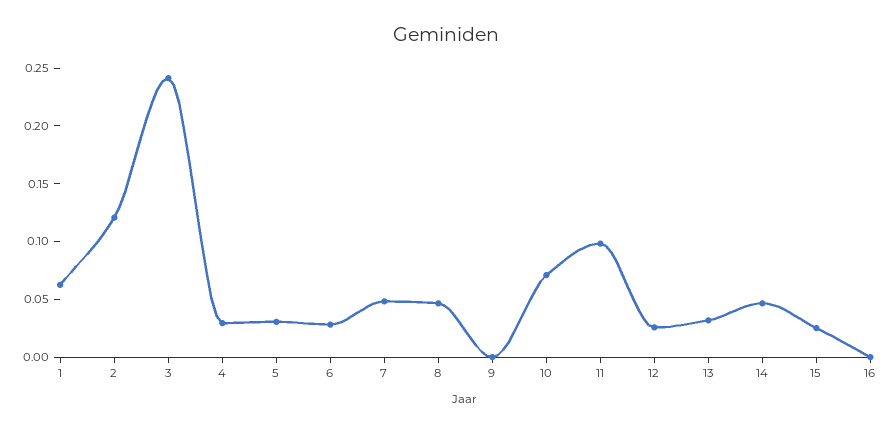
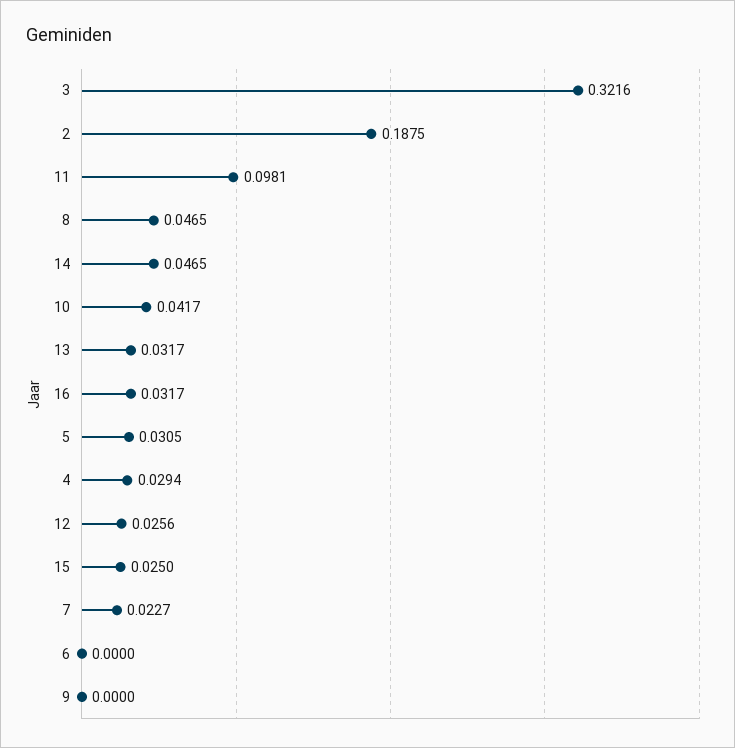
1: 0.06 -> none
2: 0.12 -> 0.1875
3: 0.24 -> 0.3216
6: 0.03 -> 0
7: 0.05 -> 0.0227
10: 0.07 -> 0.0417
16: 0 -> 0.0317

